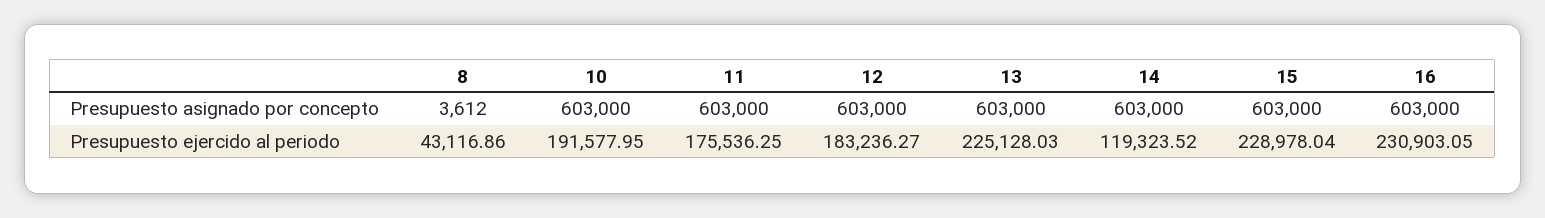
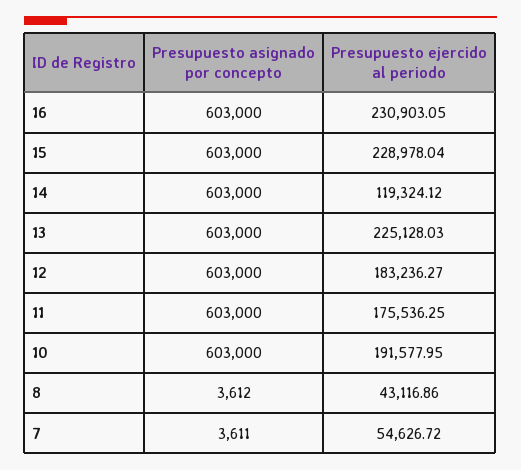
14, Presupuesto ejercido al periodo: 119323.52 -> 119324.12
7, Presupuesto asignado por concepto: none -> 3611
7, Presupuesto ejercido al periodo: none -> 54626.72

